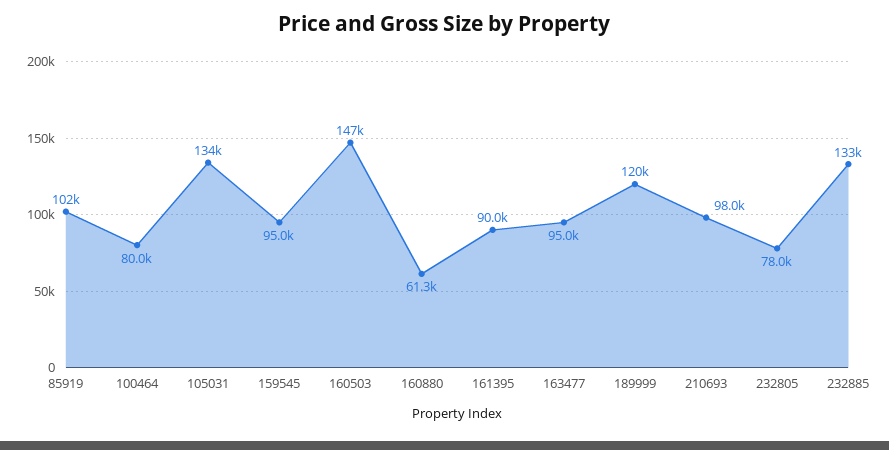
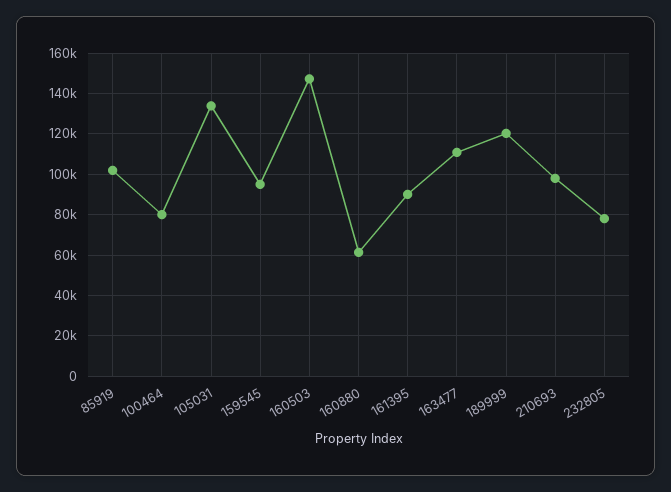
163477: 95000 -> 110000
232885: 133000 -> none

